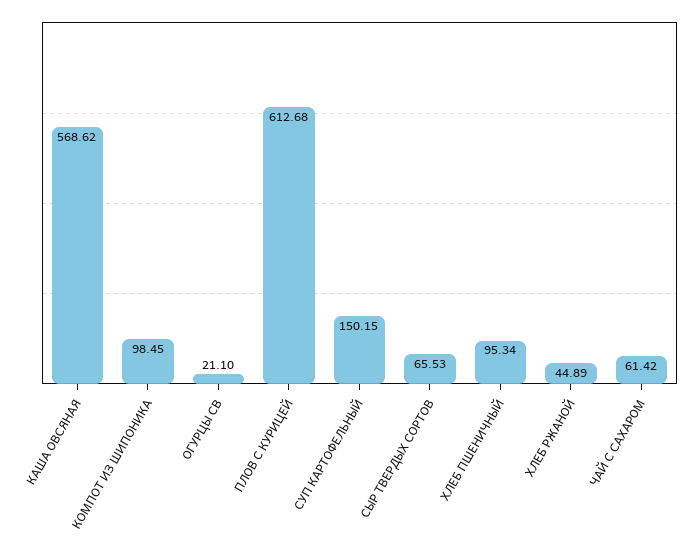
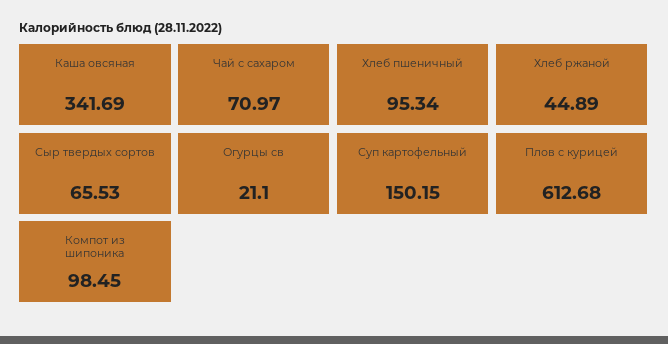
КАША ОВСЯНАЯ: 568.62 -> 341.69
ЧАЙ С САХАРОМ: 61.42 -> 70.97

